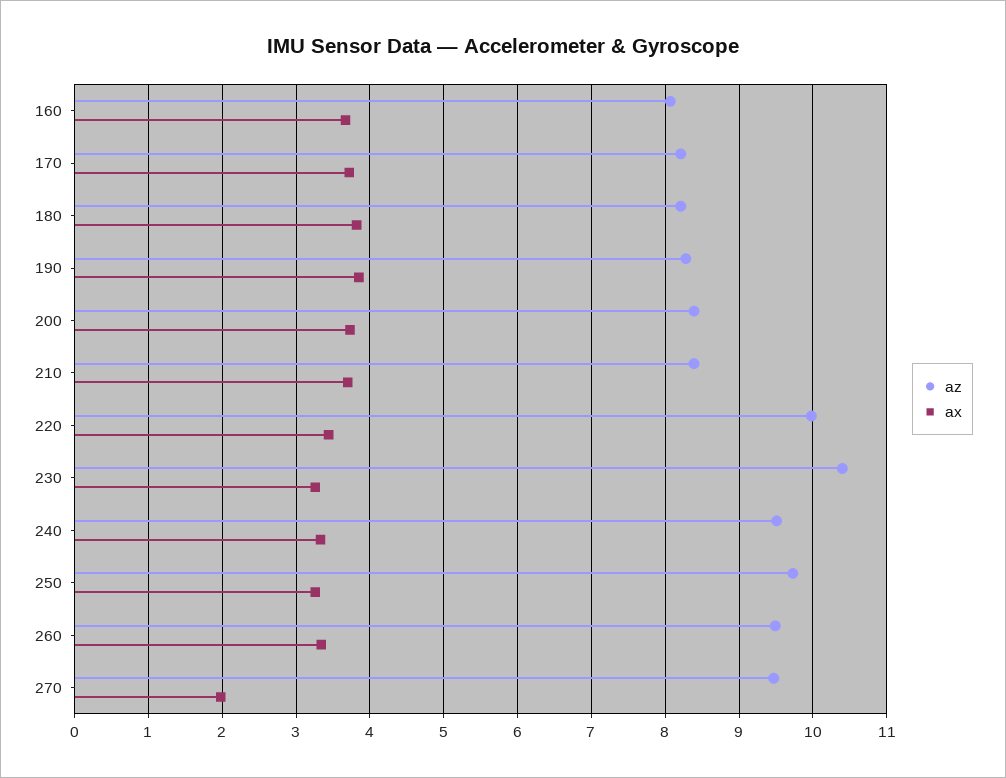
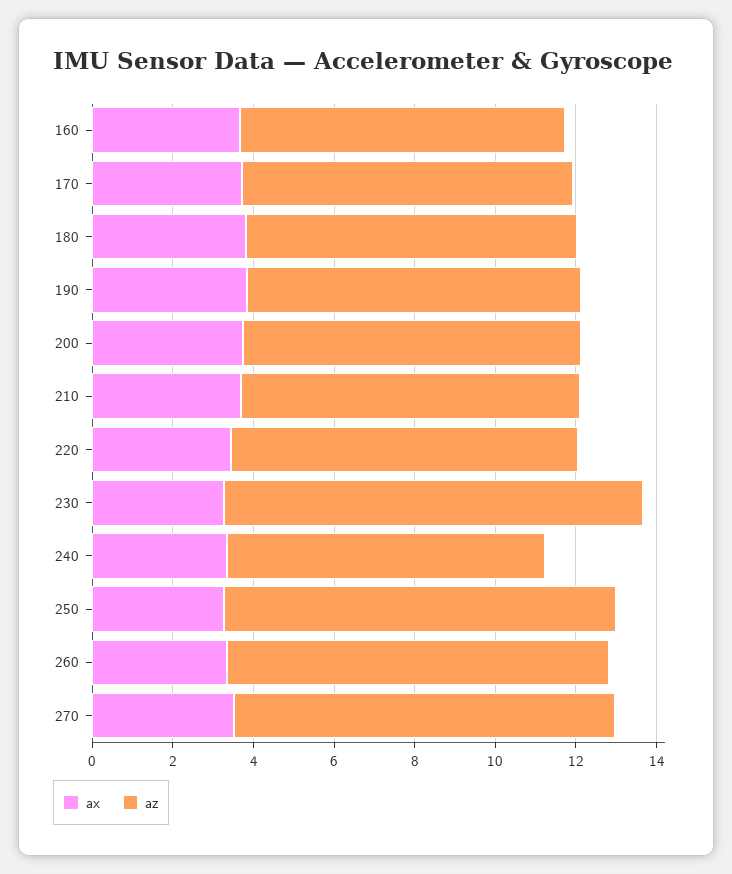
az, 220: 10 -> 8.5
az, 240: 9.5 -> 8
ax, 270: 2 -> 3.5

